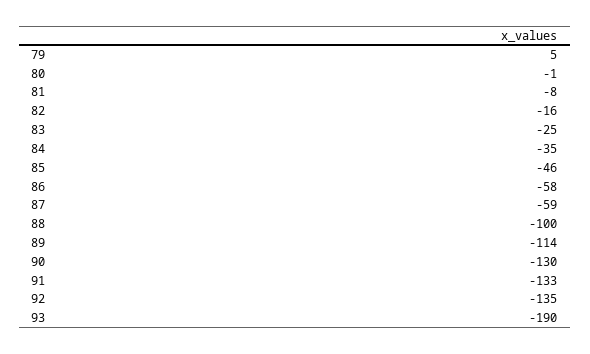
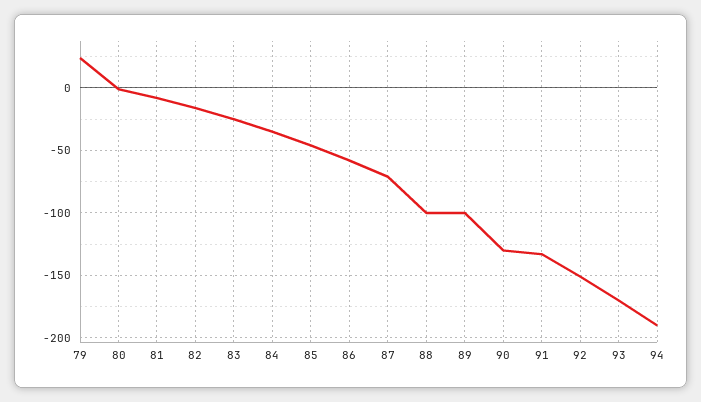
79: 5 -> 25
87: -59 -> -70
89: -114 -> -100
92: -135 -> -150
93: -190 -> -170
94: none -> -190

